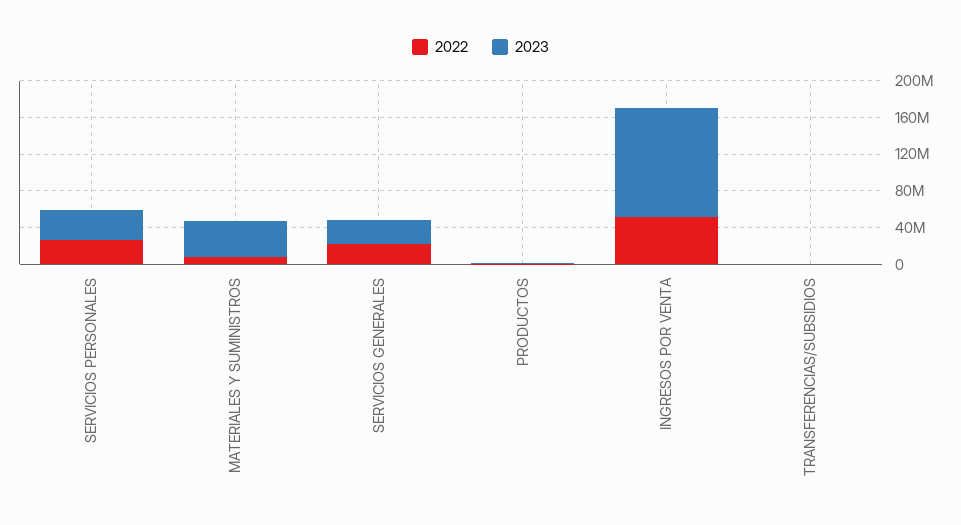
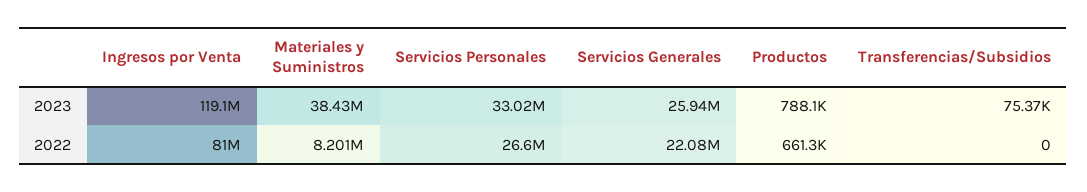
2022, INGRESOS POR VENTA: 50000000 -> 81000000

